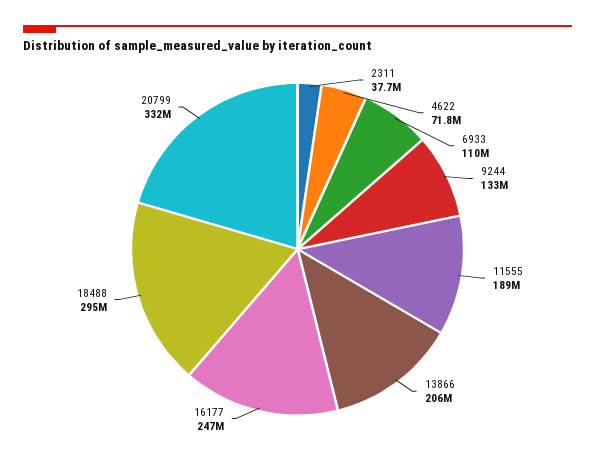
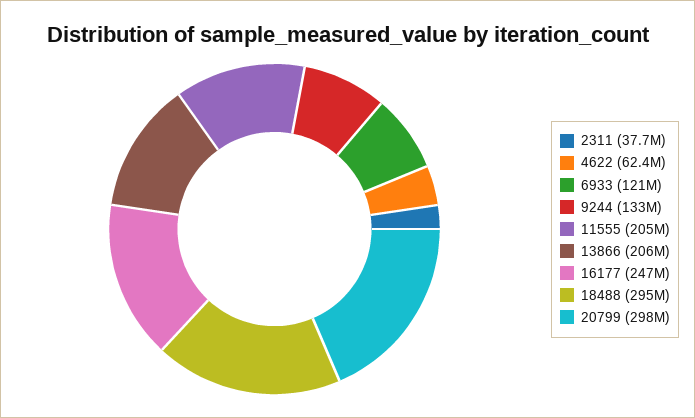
4622: 71800000 -> 62400000
6933: 110000000 -> 121000000
11555: 189000000 -> 205000000
20799: 332000000 -> 298000000

